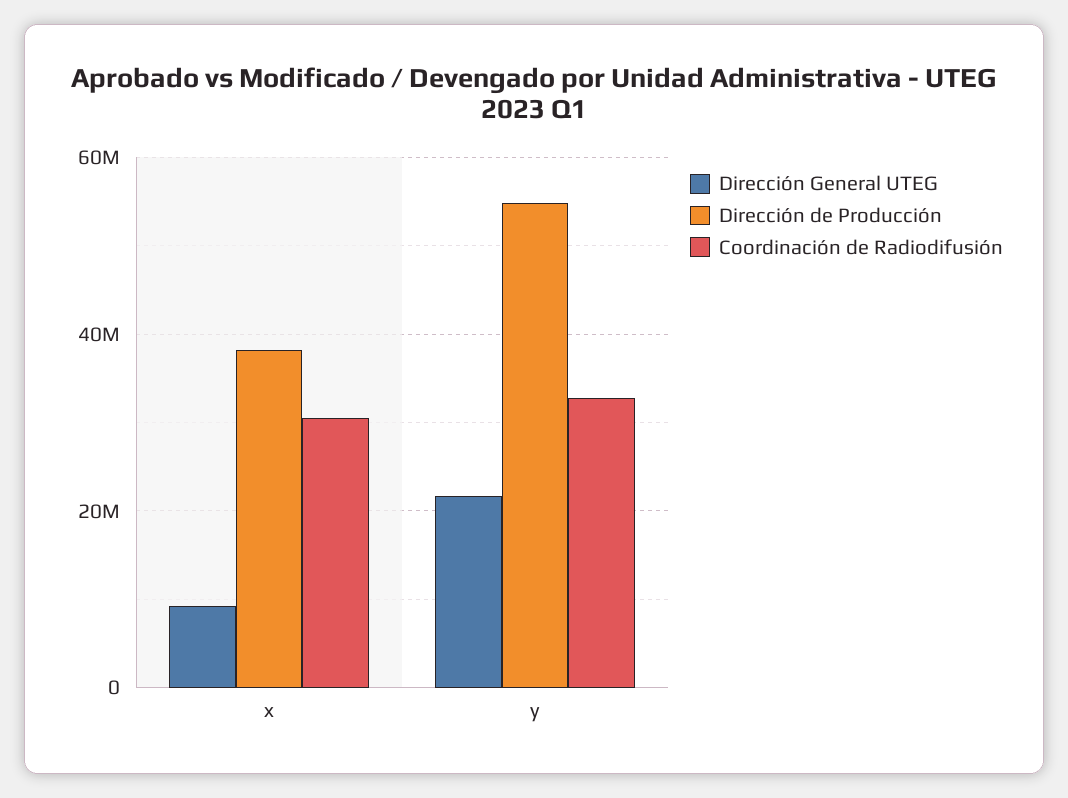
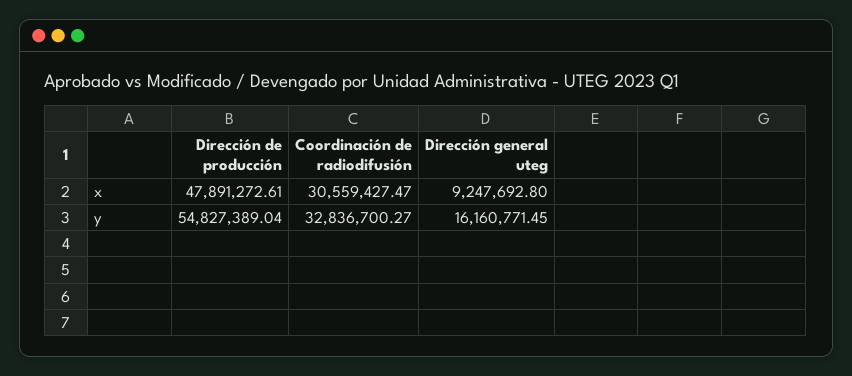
Dirección de Producción, x: 38000000 -> 47891272.61
Dirección General UTEG, y: 22000000 -> 16160771.45

